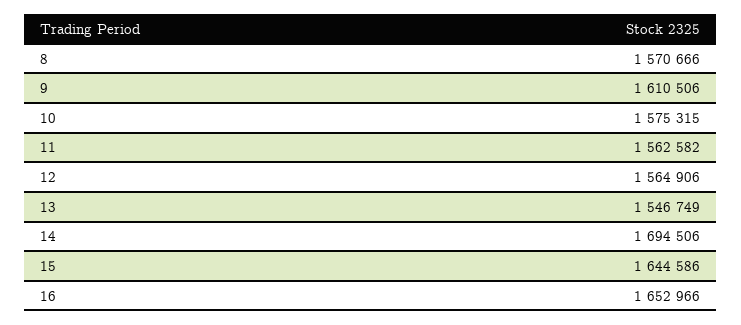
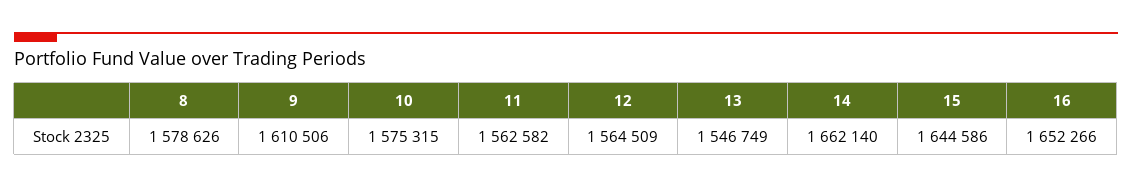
8: 1570666 -> 1578626
12: 1564906 -> 1564509
14: 1694506 -> 1662140
16: 1652966 -> 1652266

